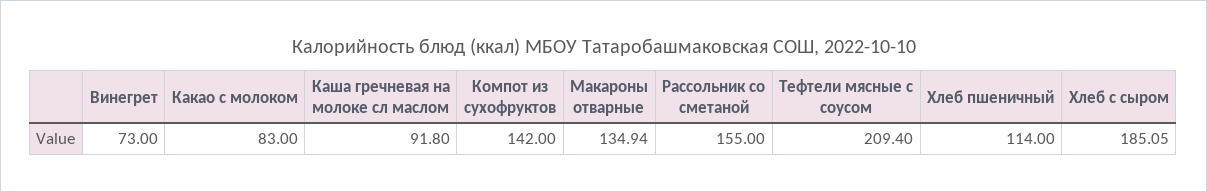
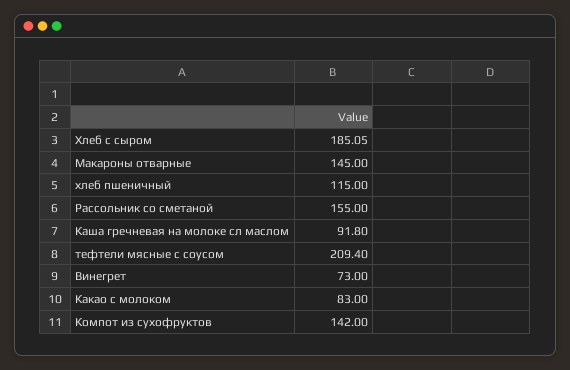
Макароны отварные: 134.94 -> 145
Хлеб пшеничный: 114 -> 115

